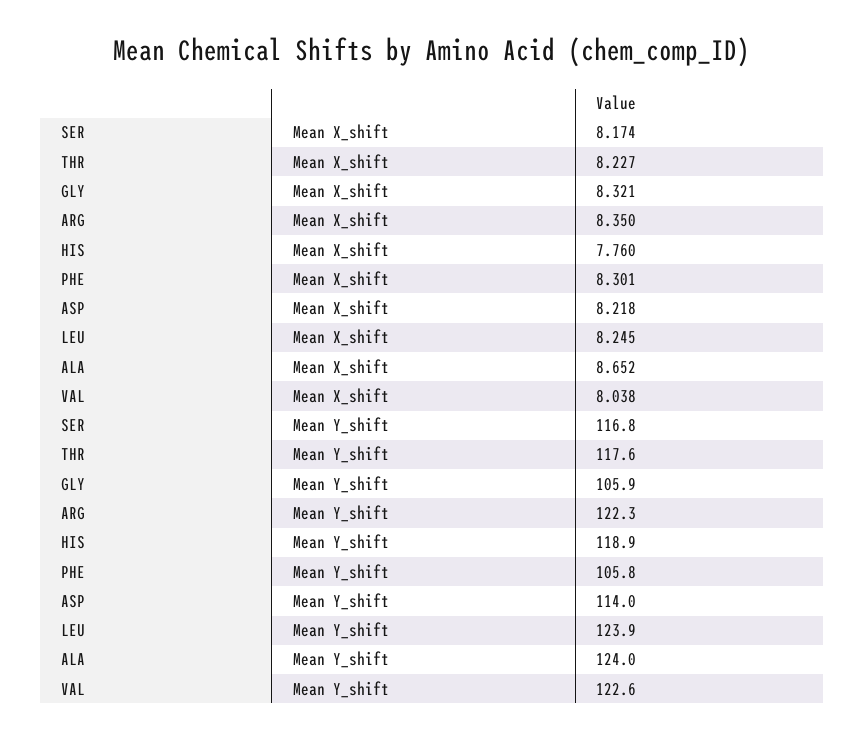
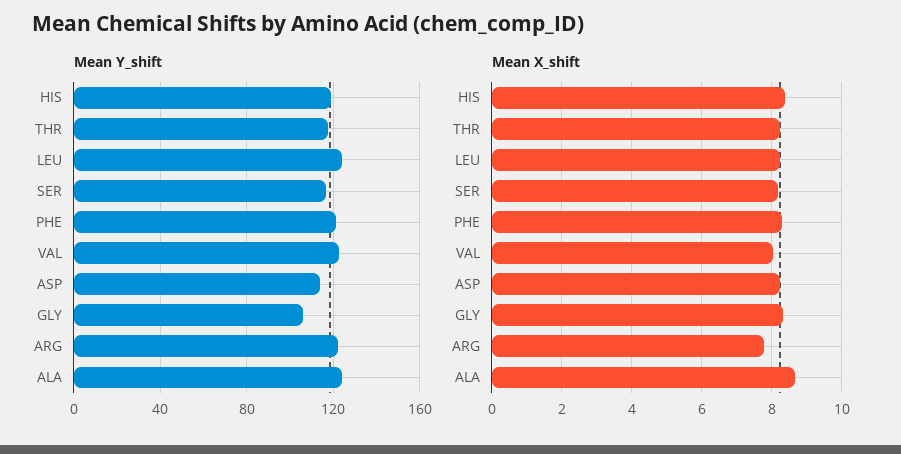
Mean X_shift, ARG: 8.35 -> 7.8
Mean X_shift, HIS: 7.76 -> 8.4
Mean Y_shift, PHE: 105.8 -> 120

